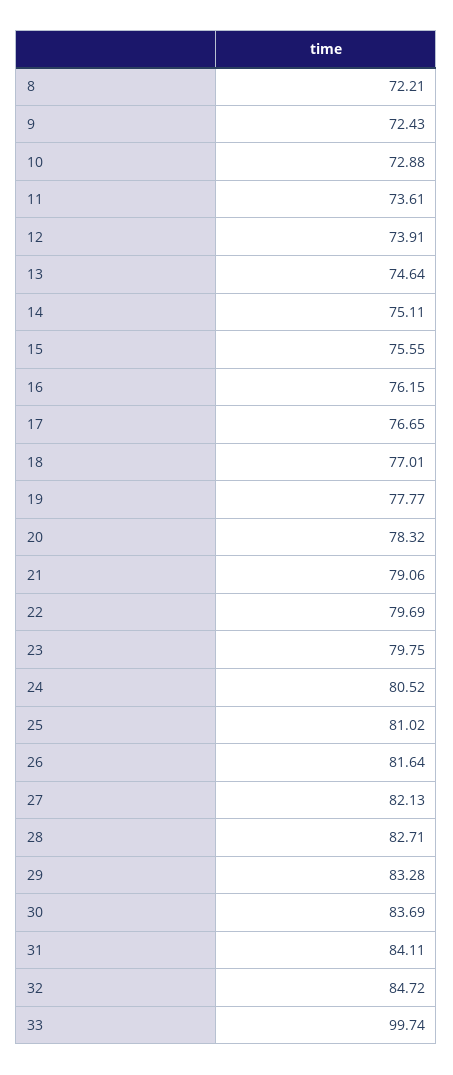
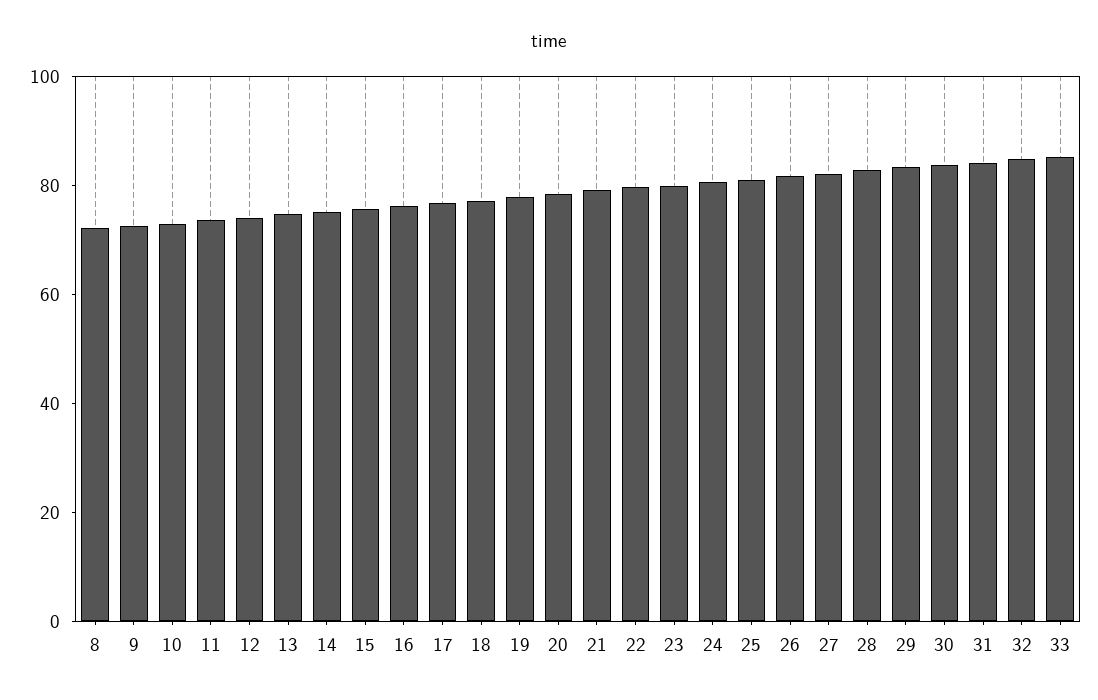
33: 99.74 -> 85

